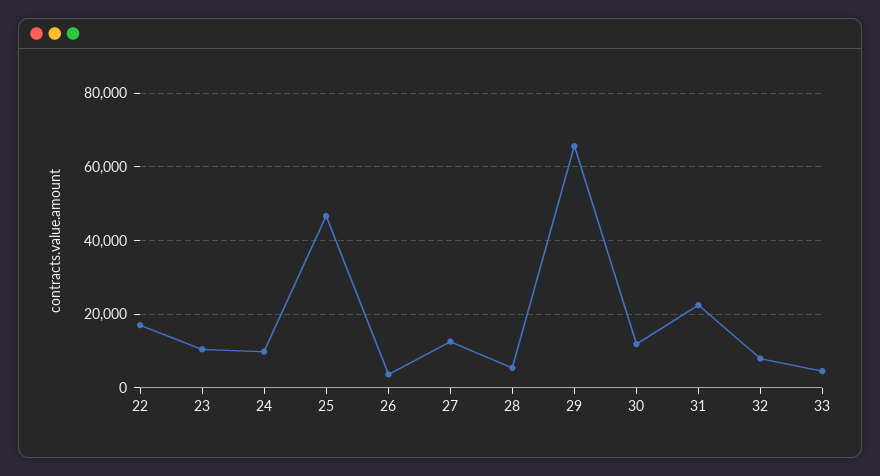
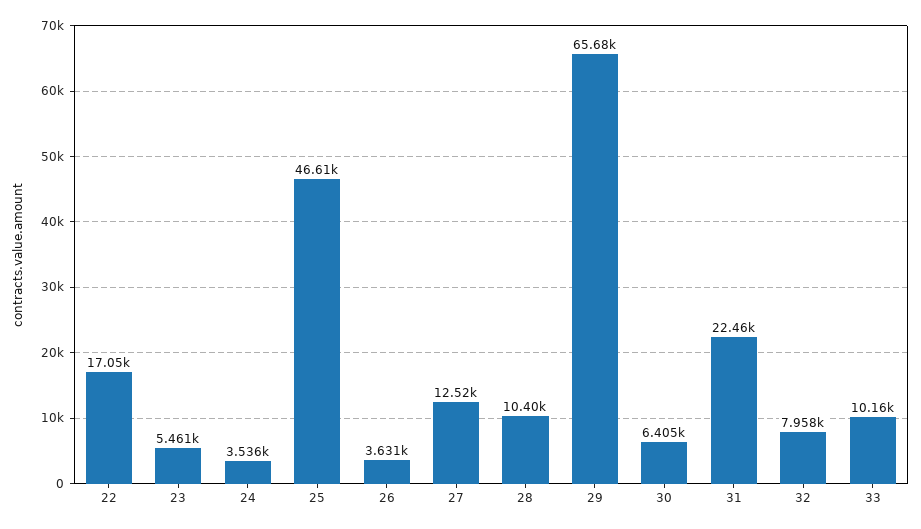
23: 10000 -> 5461
24: 10000 -> 3536
28: 6000 -> 10400
30: 12000 -> 6405
33: 4000 -> 10160

